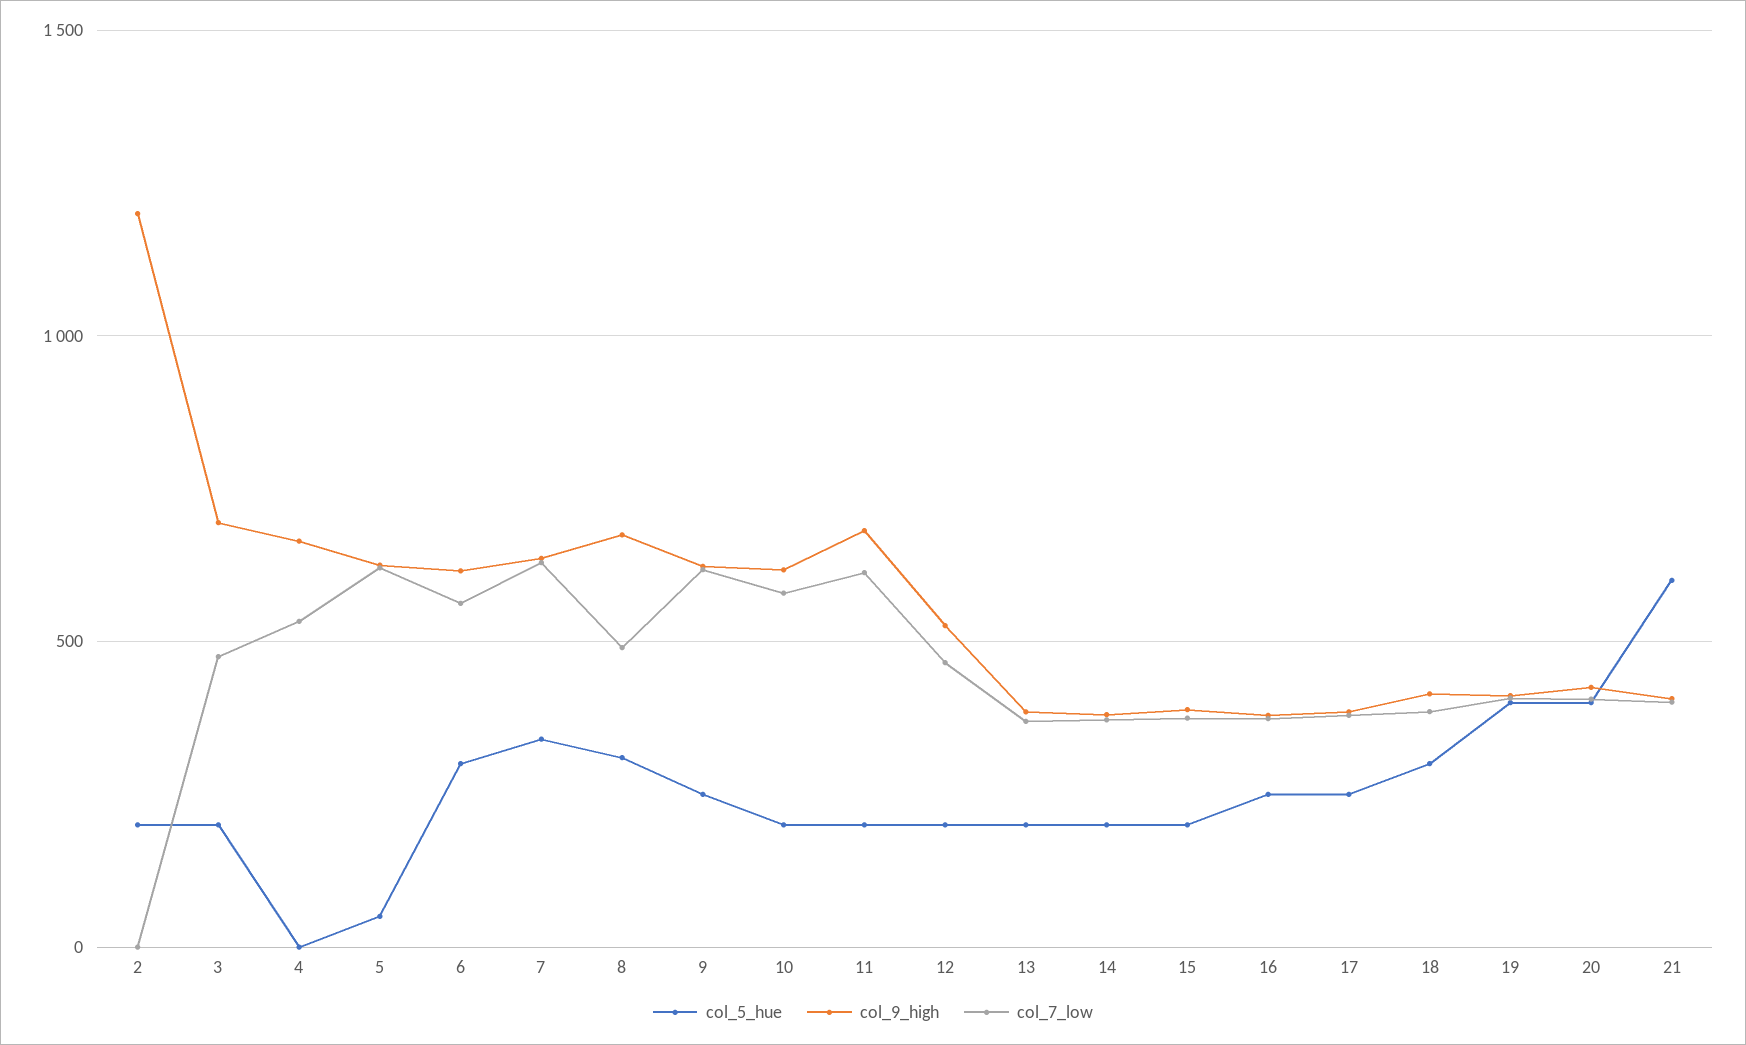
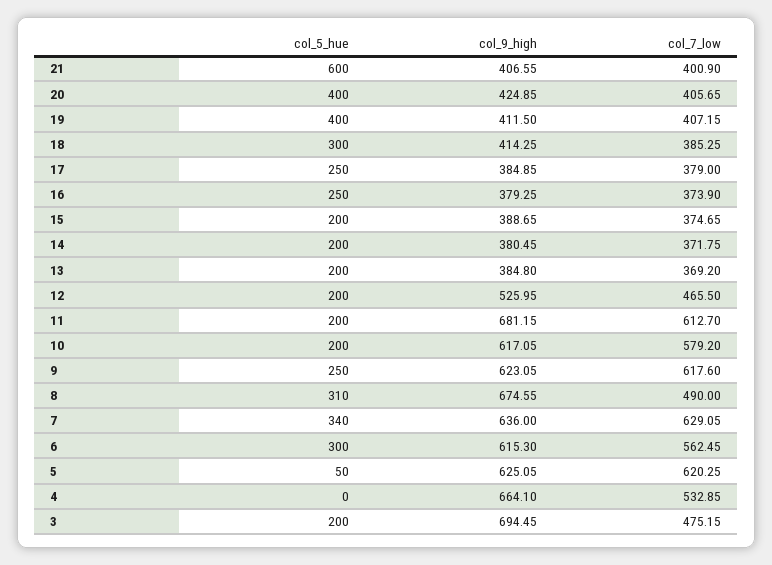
col_5_hue, 2: 200 -> none
col_9_high, 2: 1200 -> none
col_7_low, 2: 0 -> none

